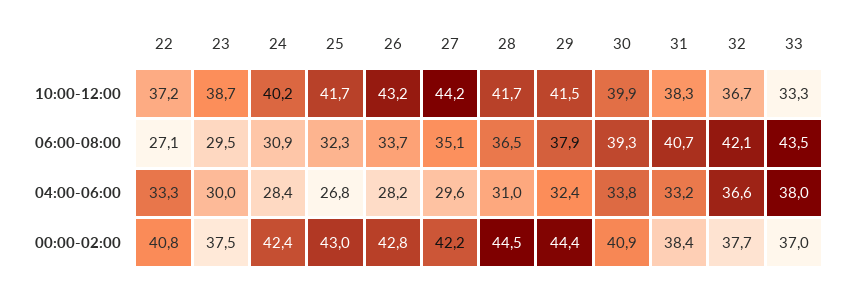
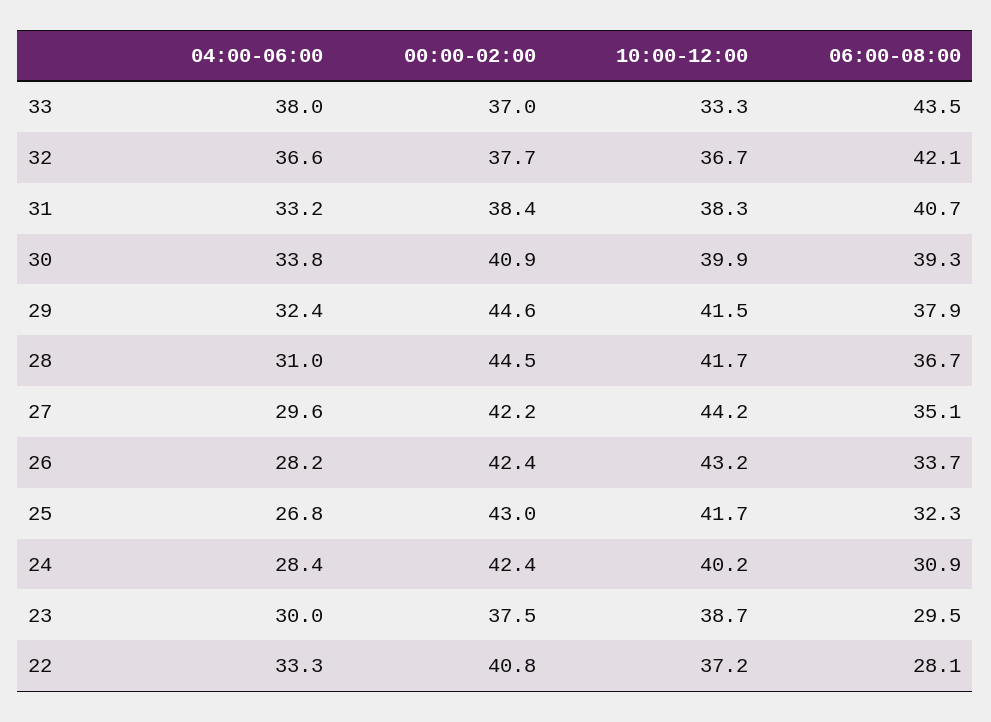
22, 06:00-08:00: 27.1 -> 28.1
28, 06:00-08:00: 36.5 -> 36.7
26, 00:00-02:00: 42.8 -> 42.4
29, 00:00-02:00: 44.4 -> 44.6

